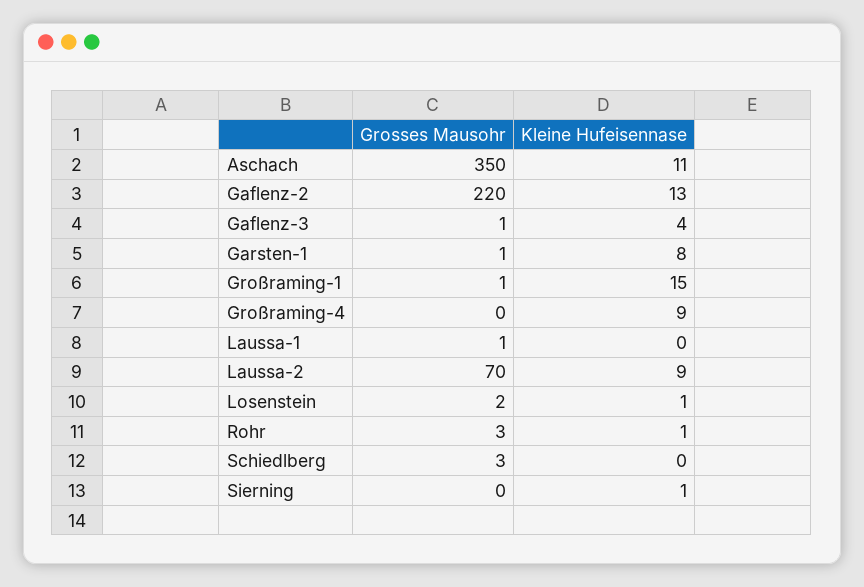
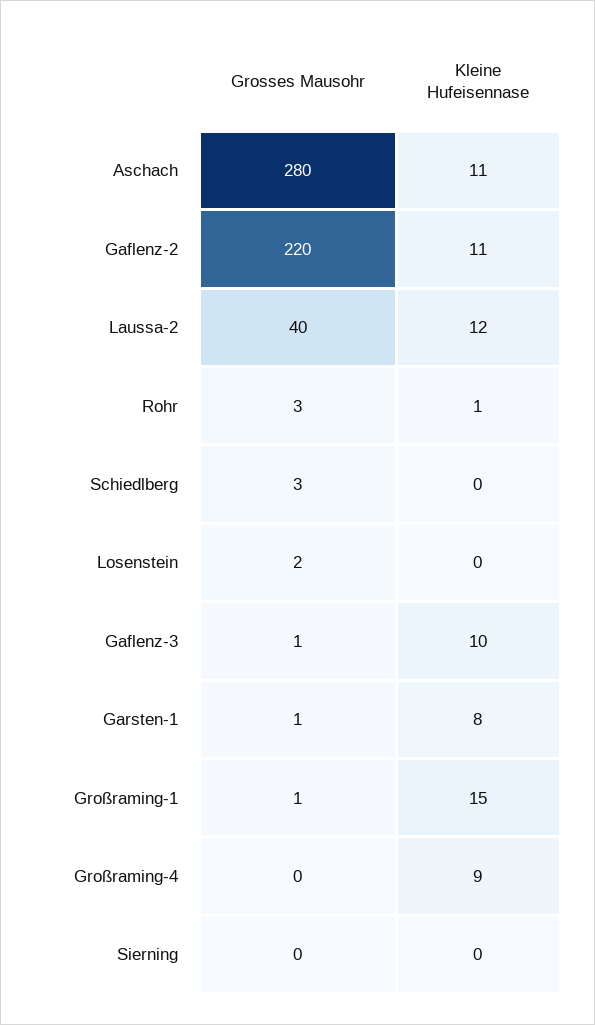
Grosses Mausohr, Aschach: 350 -> 280
Kleine Hufeisennase, Gaflenz-2: 13 -> 11
Kleine Hufeisennase, Gaflenz-3: 4 -> 10
Grosses Mausohr, Laussa-1: 1 -> none
Kleine Hufeisennase, Laussa-1: 0 -> none
Grosses Mausohr, Laussa-2: 70 -> 40
Kleine Hufeisennase, Laussa-2: 9 -> 12
Kleine Hufeisennase, Losenstein: 1 -> 0
Kleine Hufeisennase, Sierning: 1 -> 0

